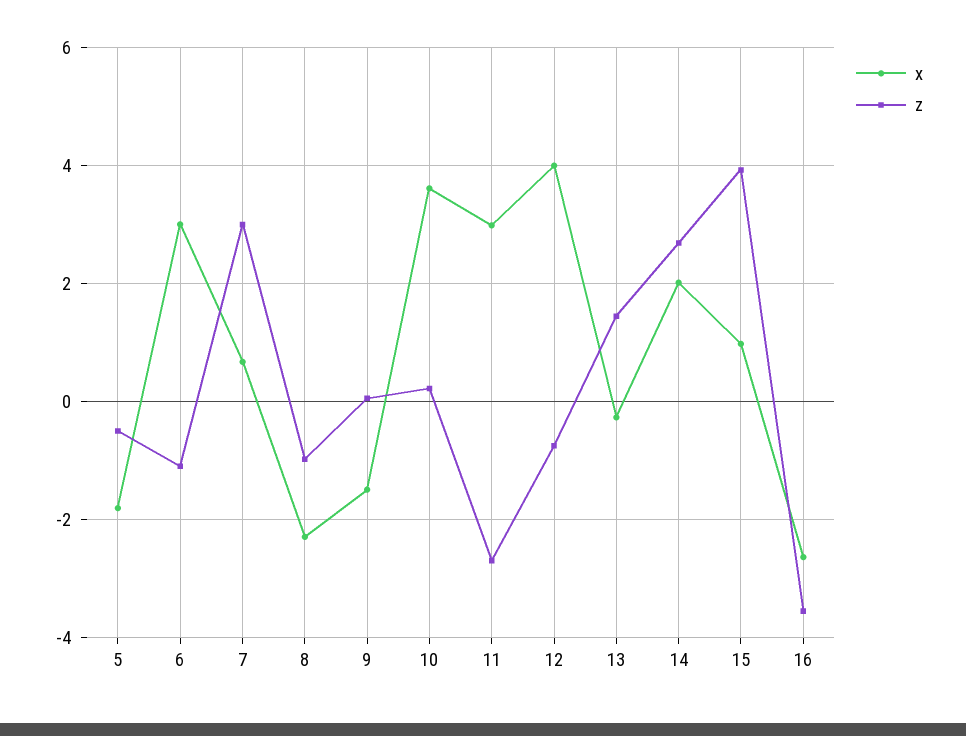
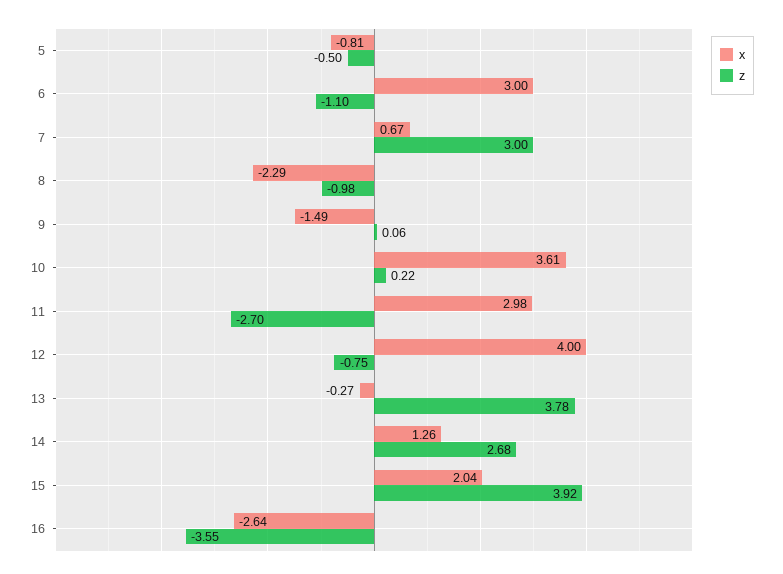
x, 5: -1.8 -> -0.81
z, 13: 1.4 -> 3.78
x, 14: 2 -> 1.26
x, 15: 1 -> 2.04

